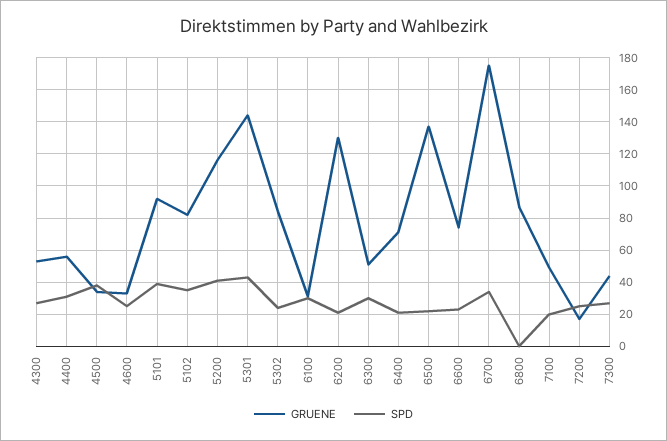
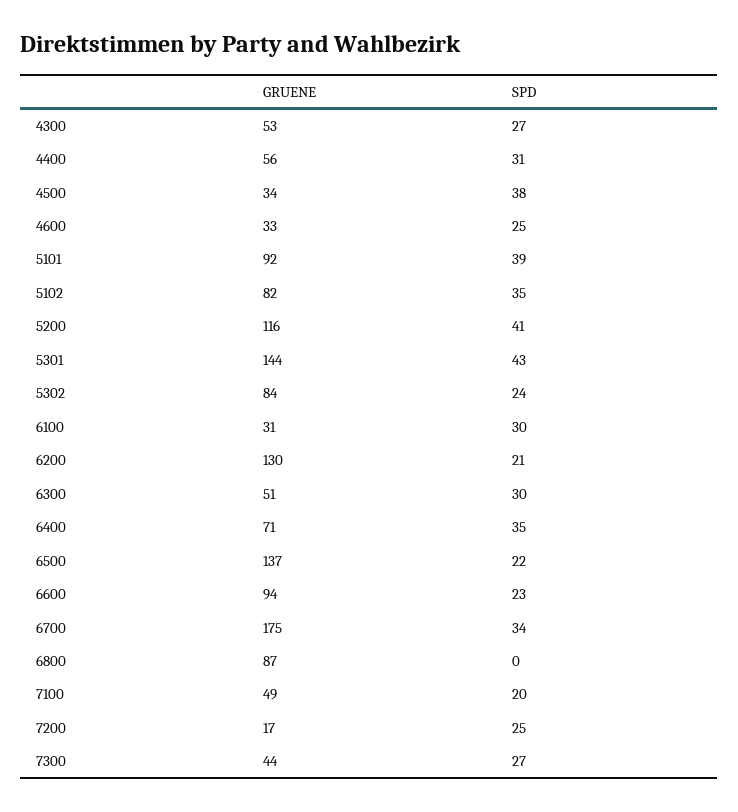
SPD, 6400: 20 -> 35
GRUENE, 6600: 75 -> 94

